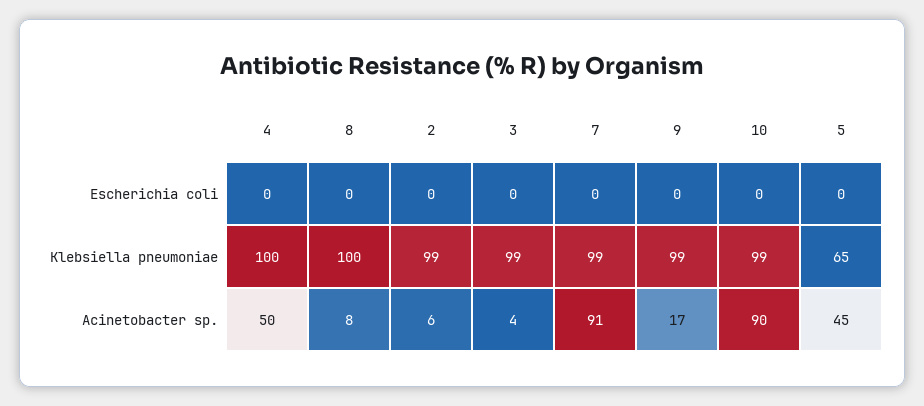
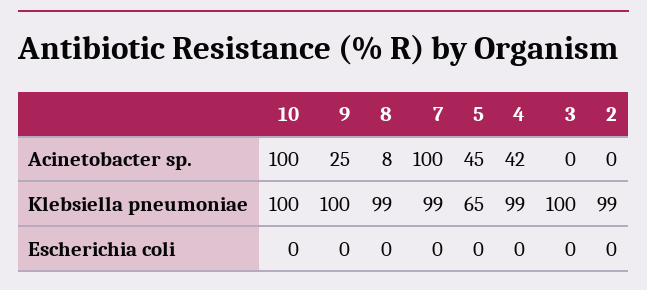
4, Klebsiella pneumoniae: 100 -> 99
8, Klebsiella pneumoniae: 100 -> 99
3, Klebsiella pneumoniae: 99 -> 100
9, Klebsiella pneumoniae: 99 -> 100
10, Klebsiella pneumoniae: 99 -> 100
4, Acinetobacter sp.: 50 -> 42
2, Acinetobacter sp.: 6 -> 0
3, Acinetobacter sp.: 4 -> 0
7, Acinetobacter sp.: 91 -> 100
9, Acinetobacter sp.: 17 -> 25
10, Acinetobacter sp.: 90 -> 100

